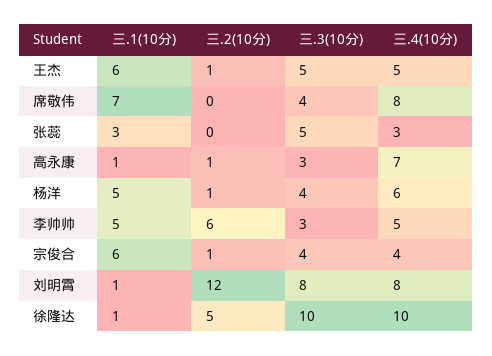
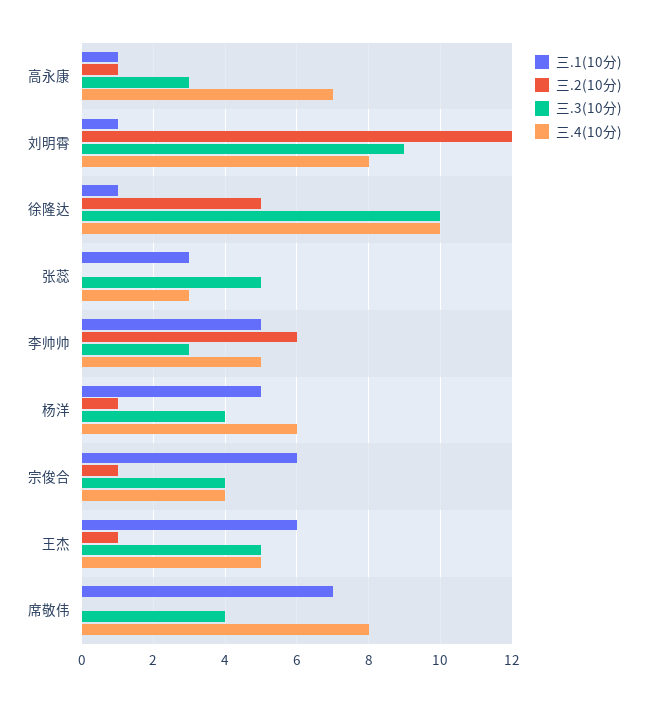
三.3(10分), 刘明霄: 8 -> 9

